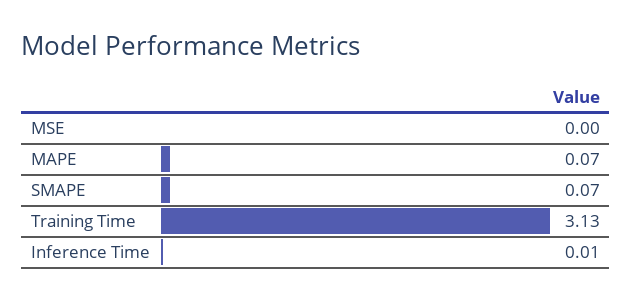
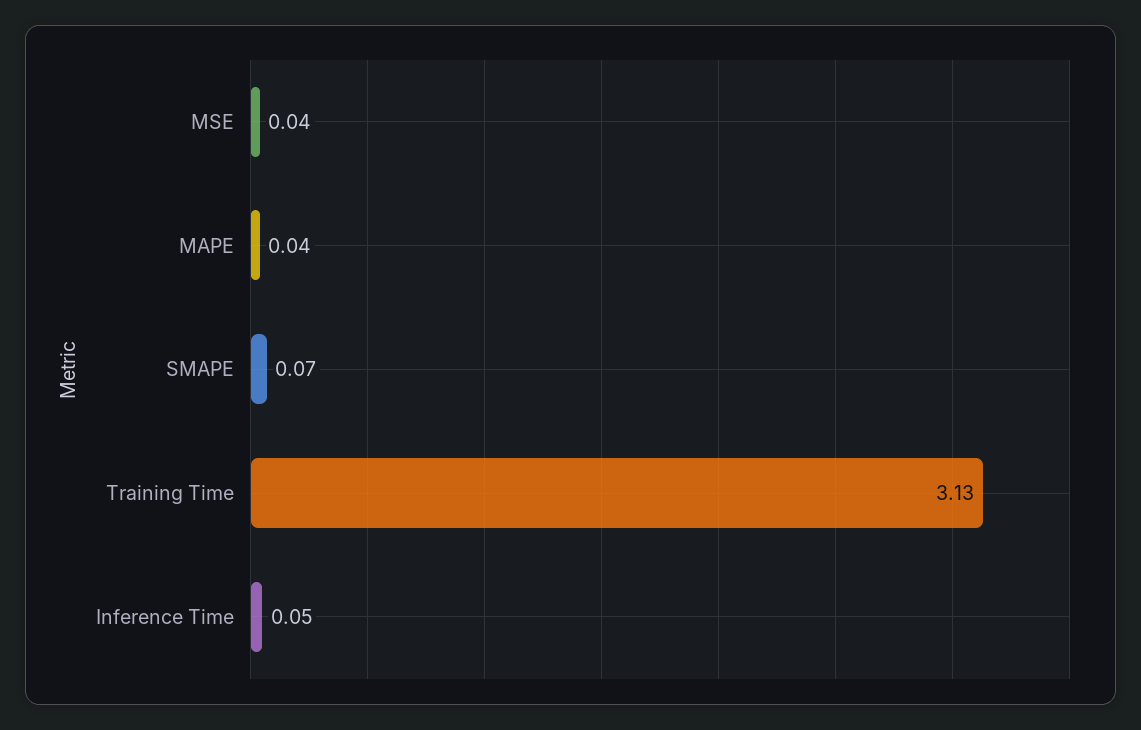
MSE: 0 -> 0.04
MAPE: 0.07 -> 0.04
Inference Time: 0.01 -> 0.05

